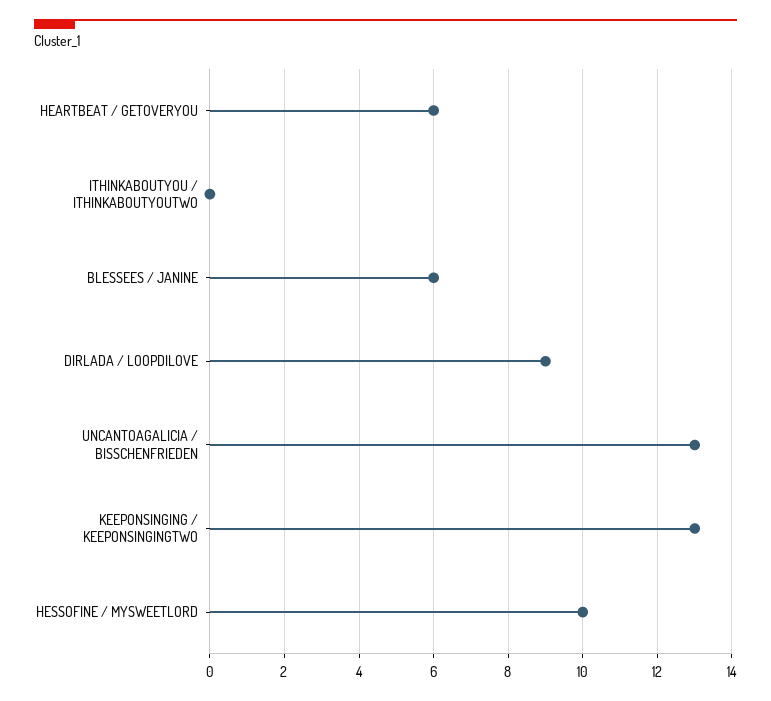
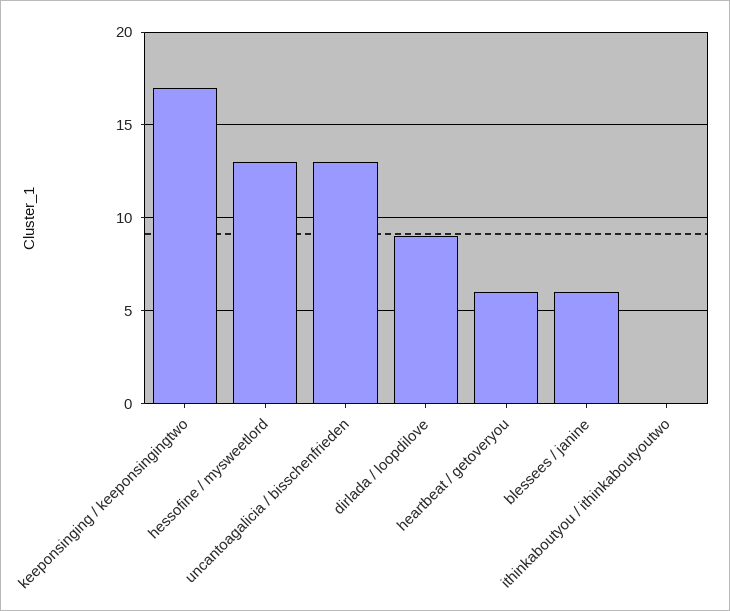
KEEPONSINGING / KEEPONSINGINGTWO: 13 -> 17
HESSOFINE / MYSWEETLORD: 10 -> 13

